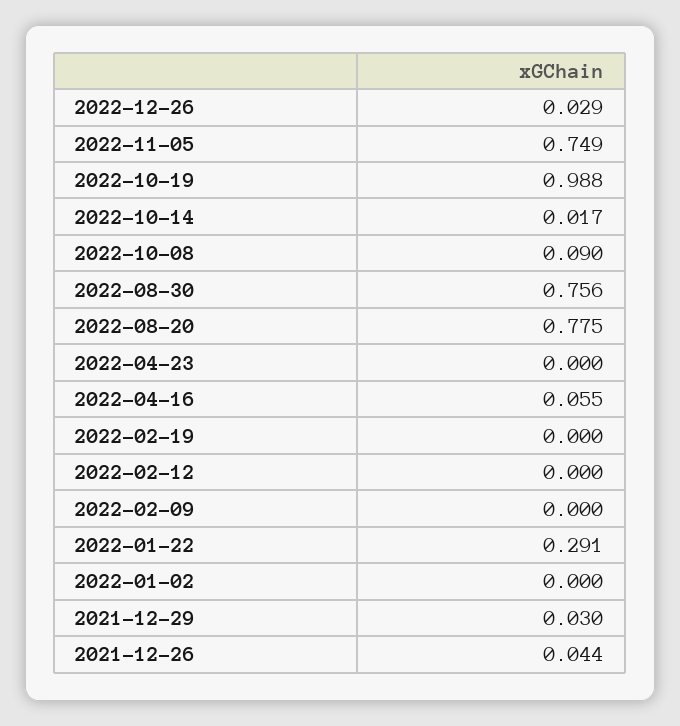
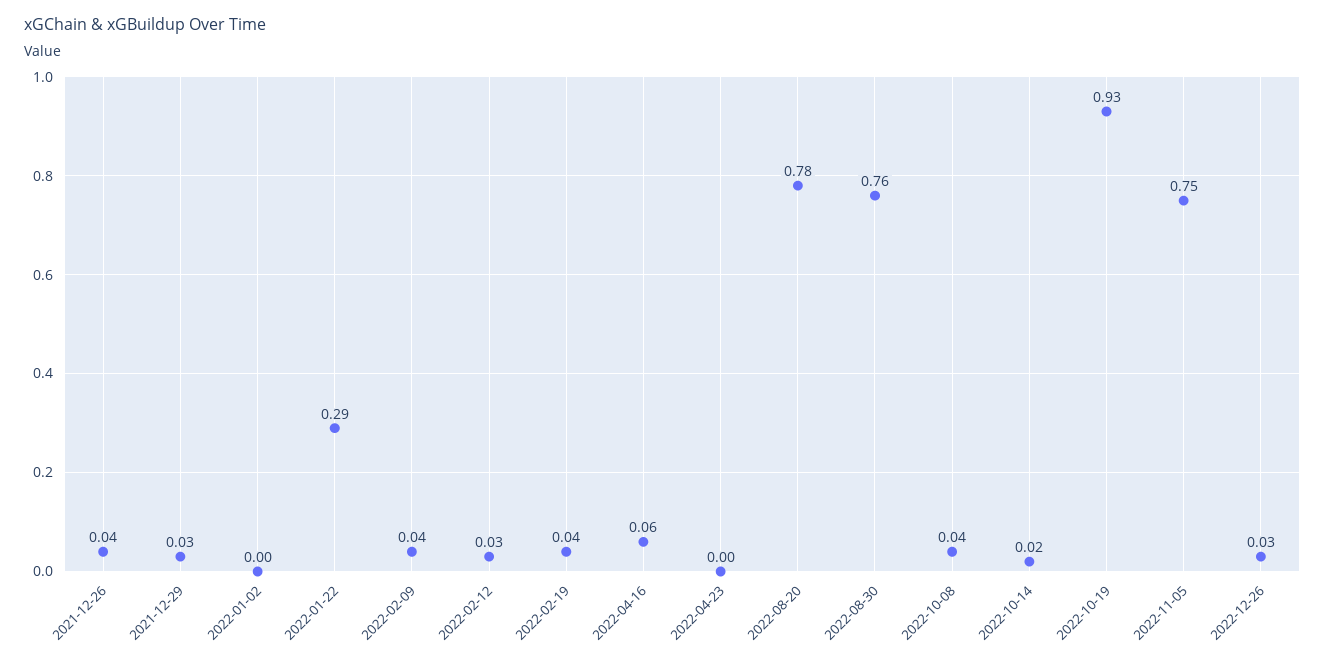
2022-10-19: 0.988 -> 0.93
2022-10-08: 0.09 -> 0.04
2022-02-19: 0 -> 0.04
2022-02-12: 0 -> 0.03
2022-02-09: 0 -> 0.04

